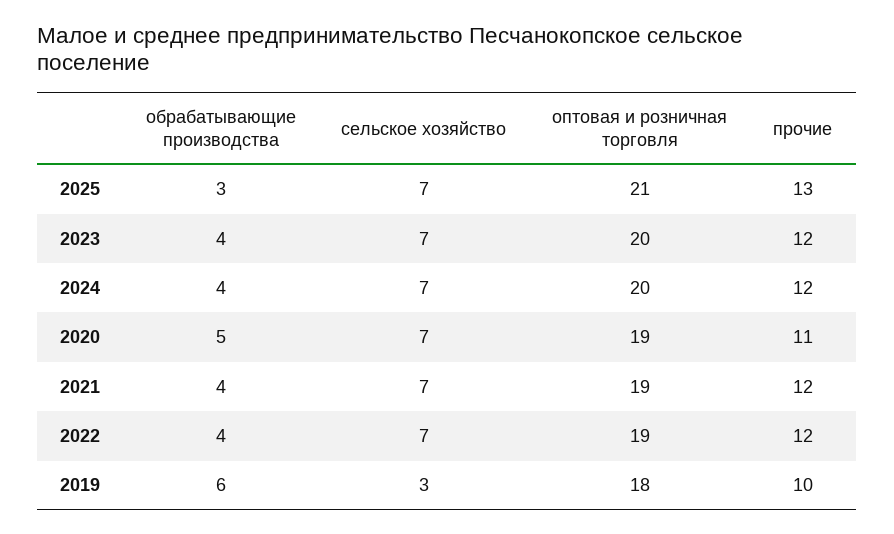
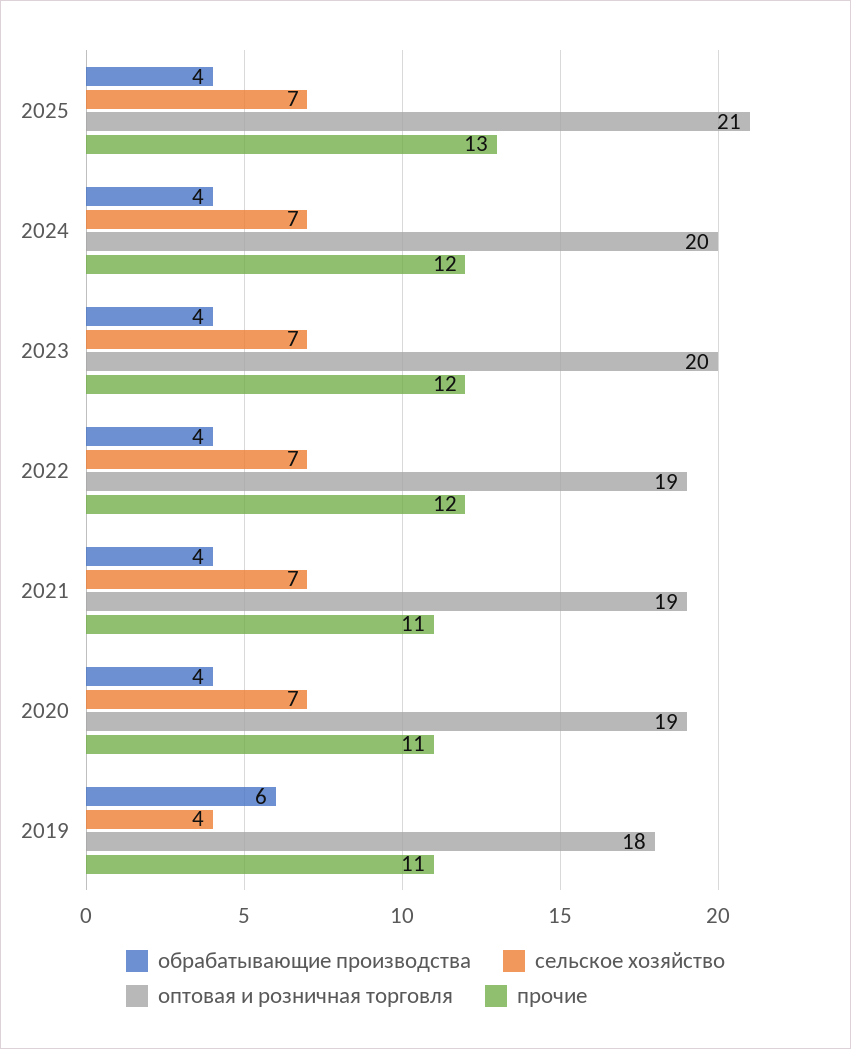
обрабатывающие производства, 2025: 3 -> 4
обрабатывающие производства, 2020: 5 -> 4
прочие, 2021: 12 -> 11
сельское хозяйство, 2019: 3 -> 4
прочие, 2019: 10 -> 11

